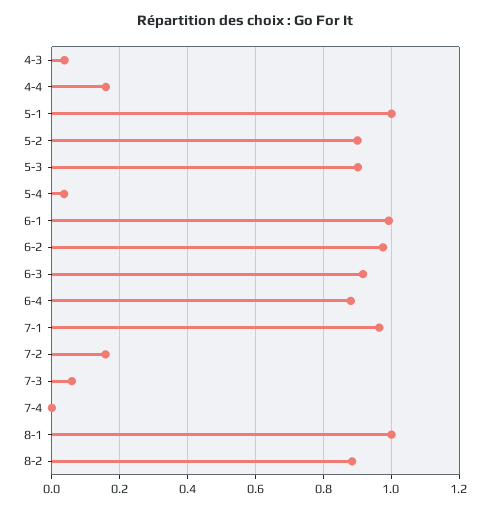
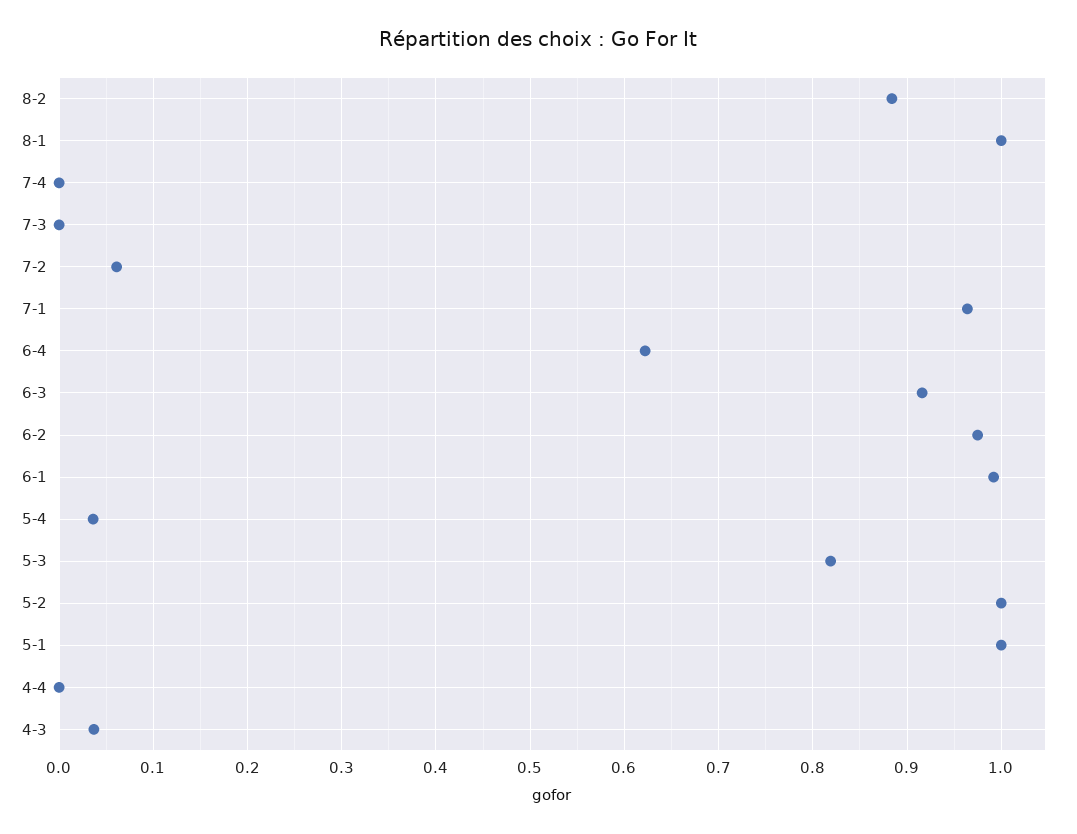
4-4: 0.16 -> 0
5-2: 0.9 -> 1
5-3: 0.9 -> 0.82
6-4: 0.88 -> 0.62
7-2: 0.16 -> 0.06
7-3: 0.06 -> 0

